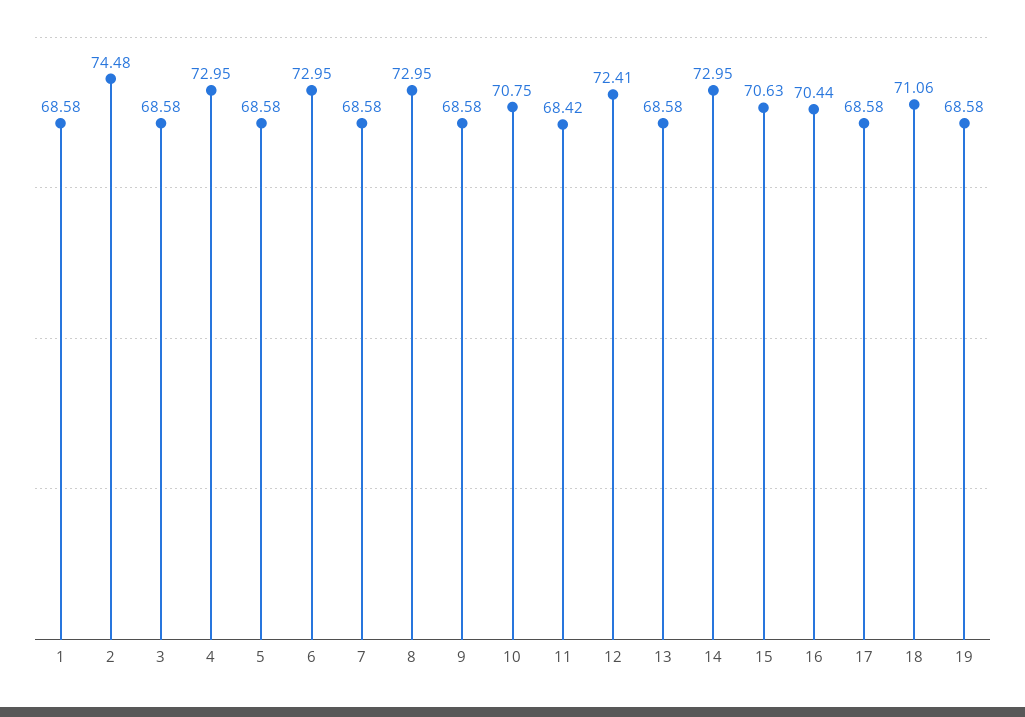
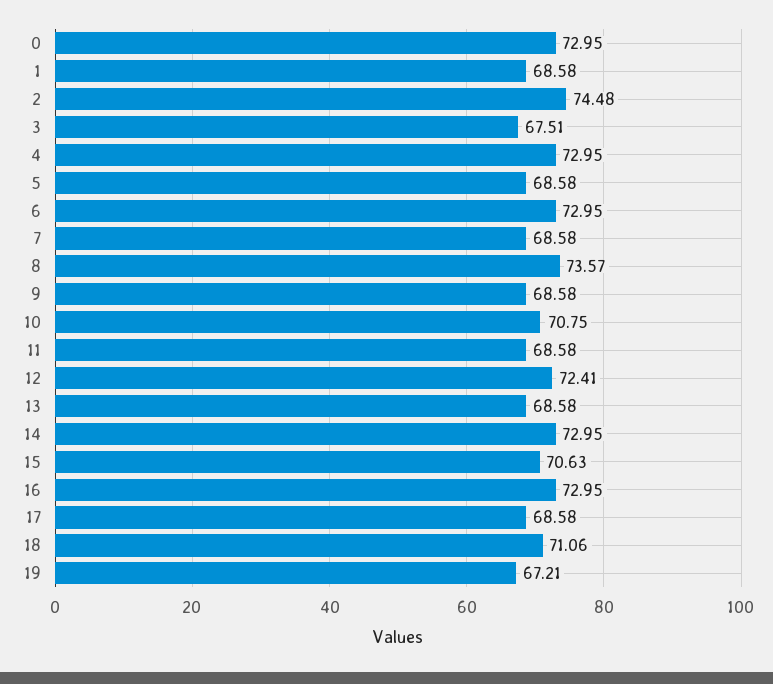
3: 68.58 -> 67.51
8: 72.95 -> 73.57
11: 68.42 -> 68.58
16: 70.44 -> 72.95
19: 68.58 -> 67.21
0: none -> 72.95

